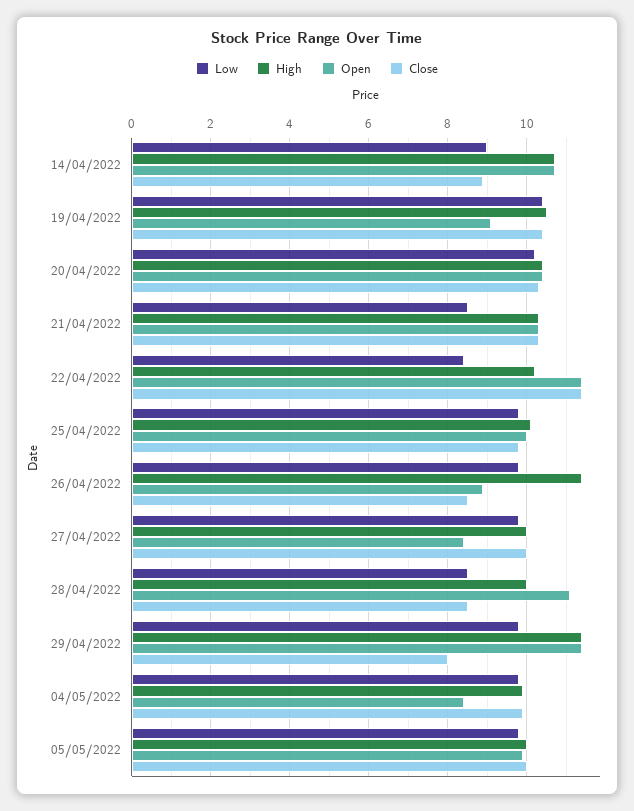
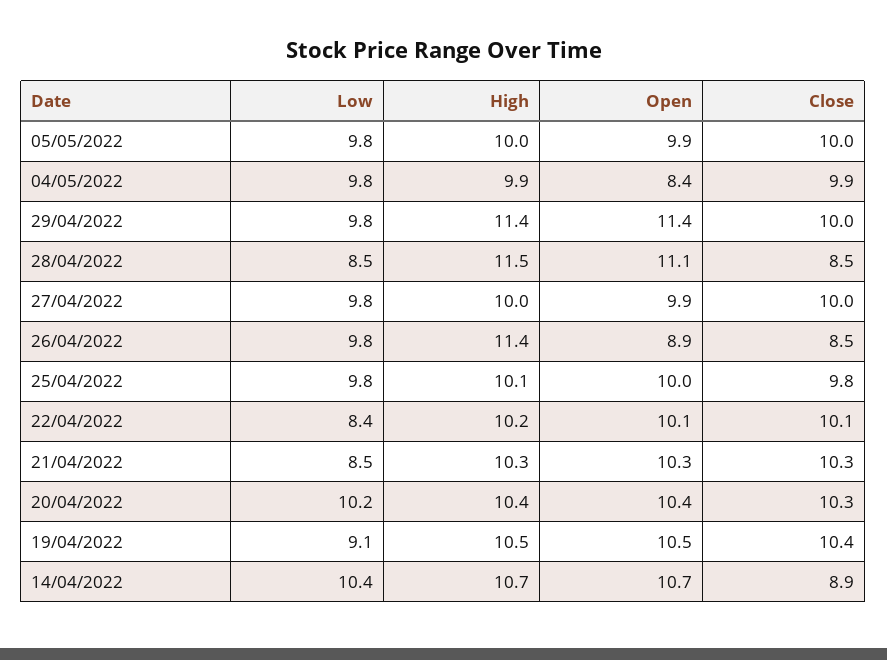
Low, 14/04/2022: 9 -> 10.4
Low, 19/04/2022: 10.5 -> 9.1
Open, 19/04/2022: 9 -> 10.5
Open, 22/04/2022: 11.5 -> 10.1
Close, 22/04/2022: 11.5 -> 10.1
Open, 27/04/2022: 8.5 -> 9.9
High, 28/04/2022: 10 -> 11.5
Close, 29/04/2022: 8 -> 10

